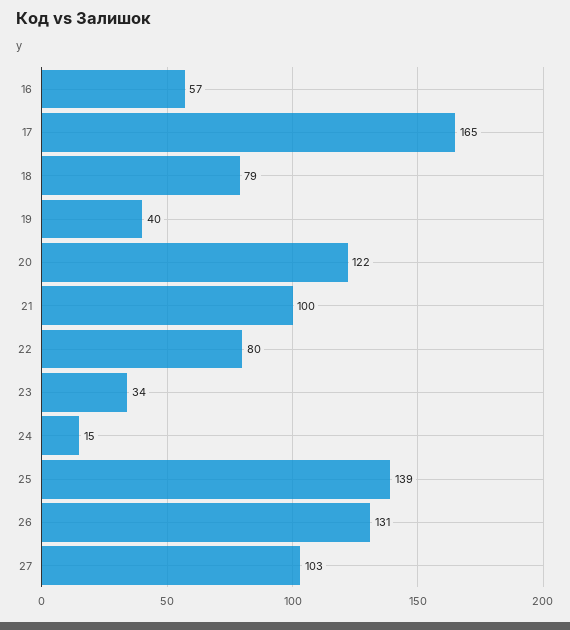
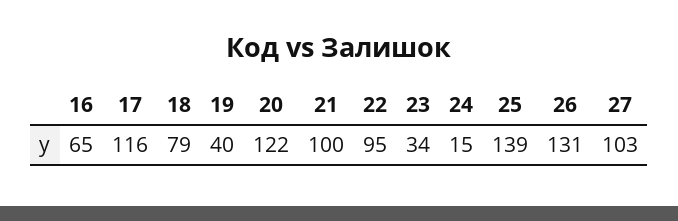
16: 57 -> 65
17: 165 -> 116
22: 80 -> 95

